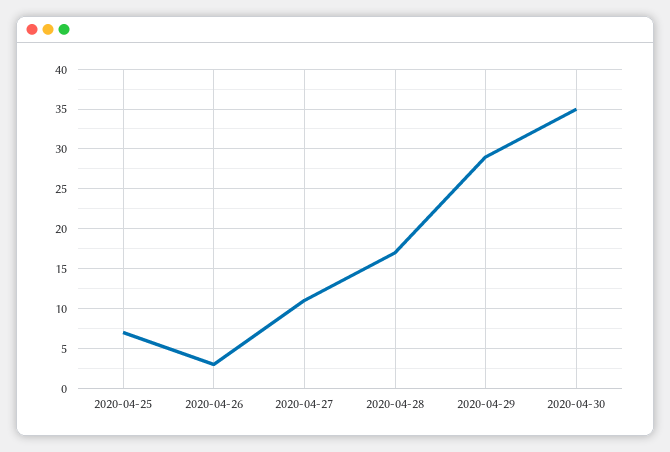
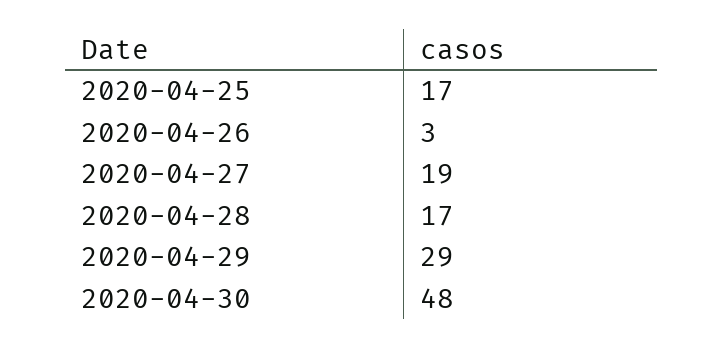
2020-04-25: 7 -> 17
2020-04-27: 11 -> 19
2020-04-30: 35 -> 48

